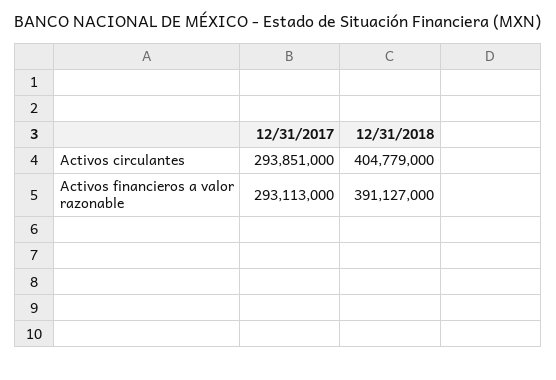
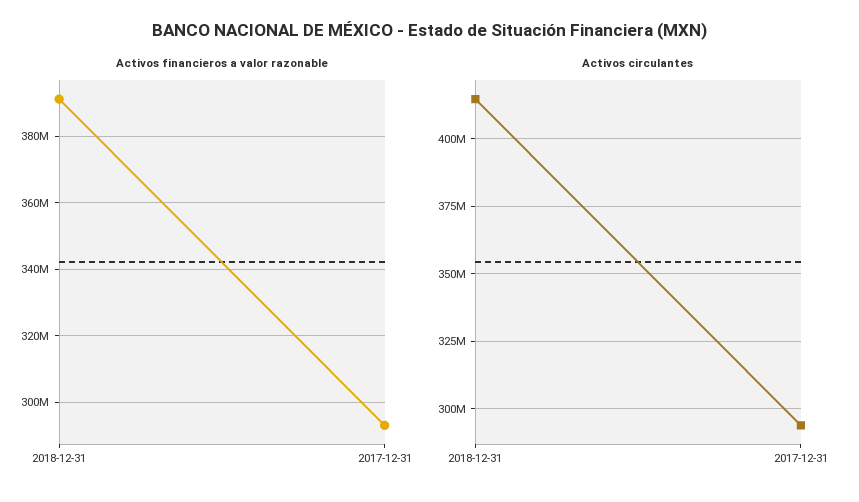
Activos circulantes, 12/31/2018: 404779000 -> 415000000

